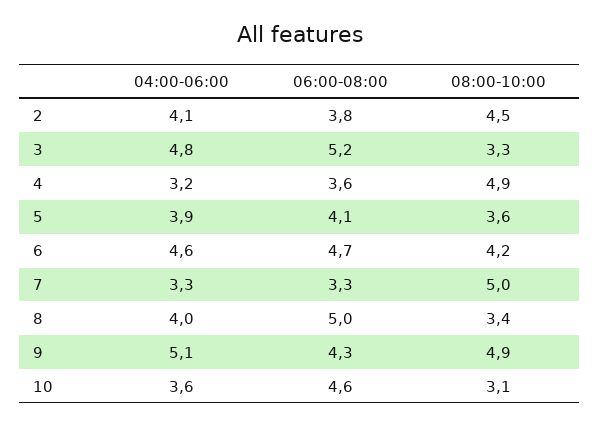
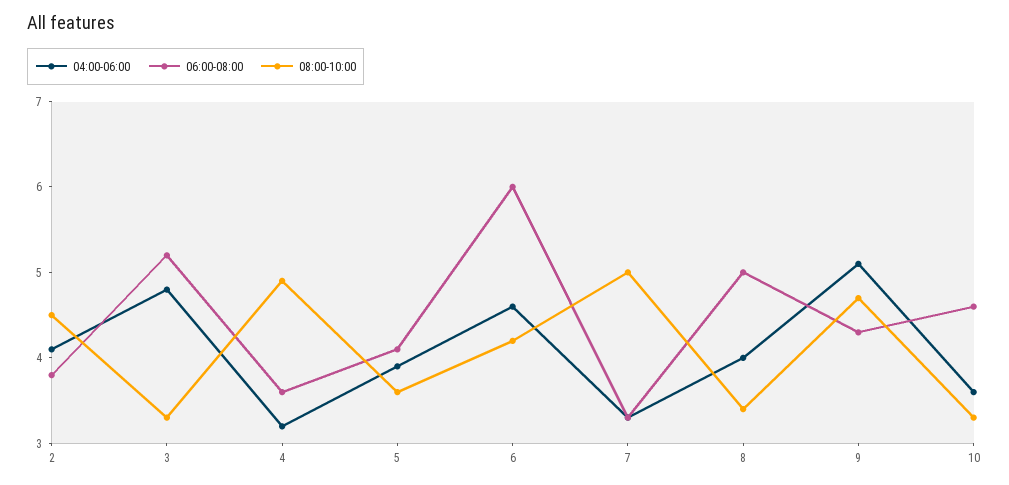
06:00-08:00, 6: 4.7 -> 6
08:00-10:00, 9: 4.9 -> 4.7
08:00-10:00, 10: 3.1 -> 3.3

